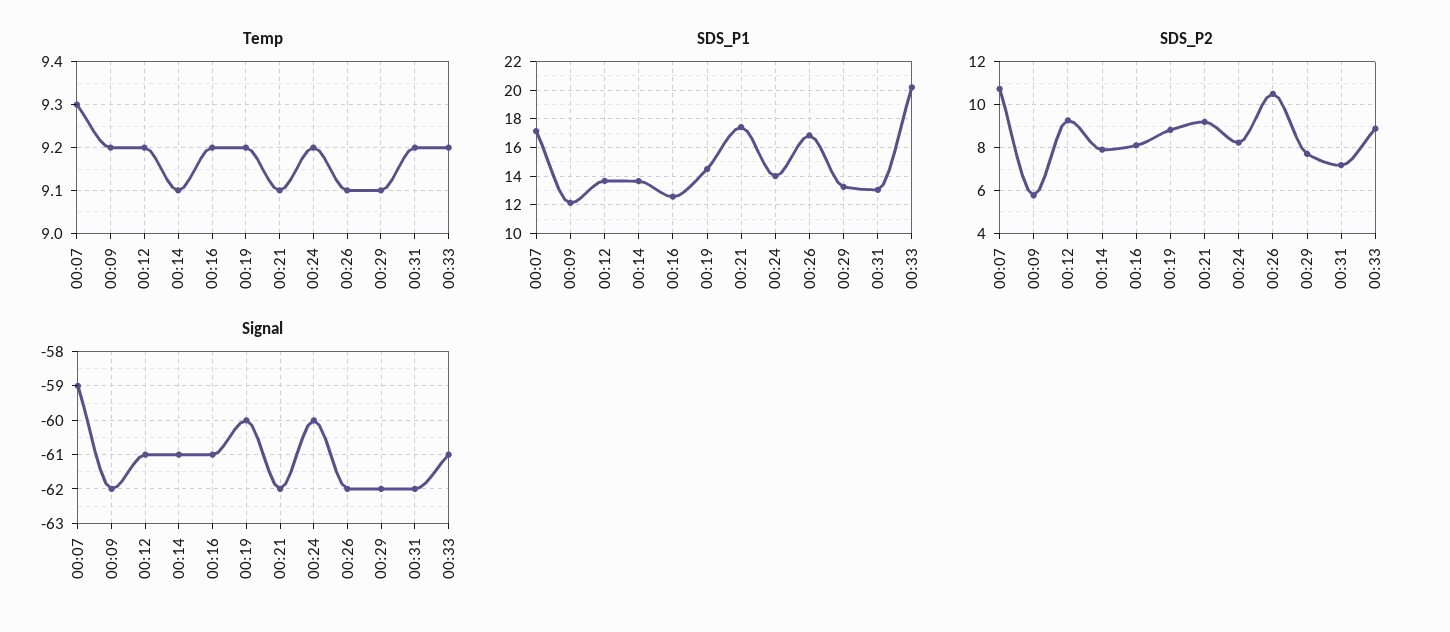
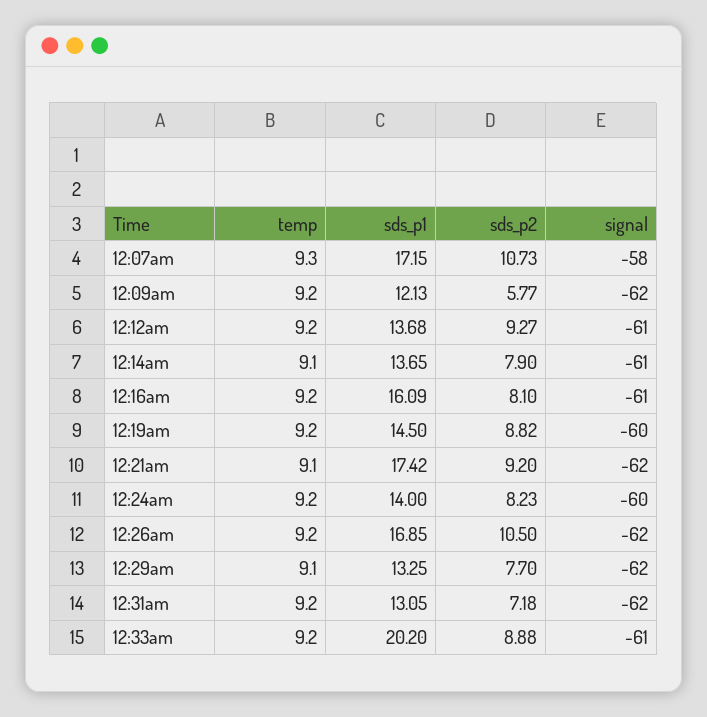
Temp, 00:26: 9.1 -> 9.2
SDS_P1, 00:16: 12.5 -> 16.09
Signal, 00:07: -59 -> -58

